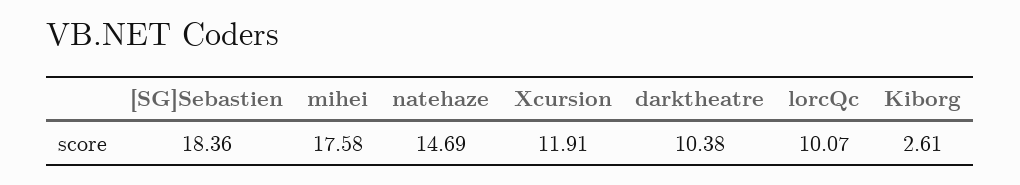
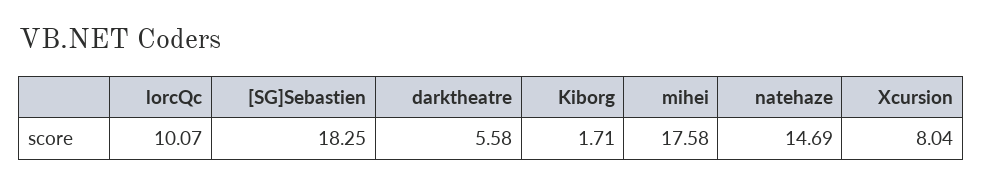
[SG]Sebastien: 18.36 -> 18.25
Xcursion: 11.91 -> 8.04
darktheatre: 10.38 -> 5.58
Kiborg: 2.61 -> 1.71

